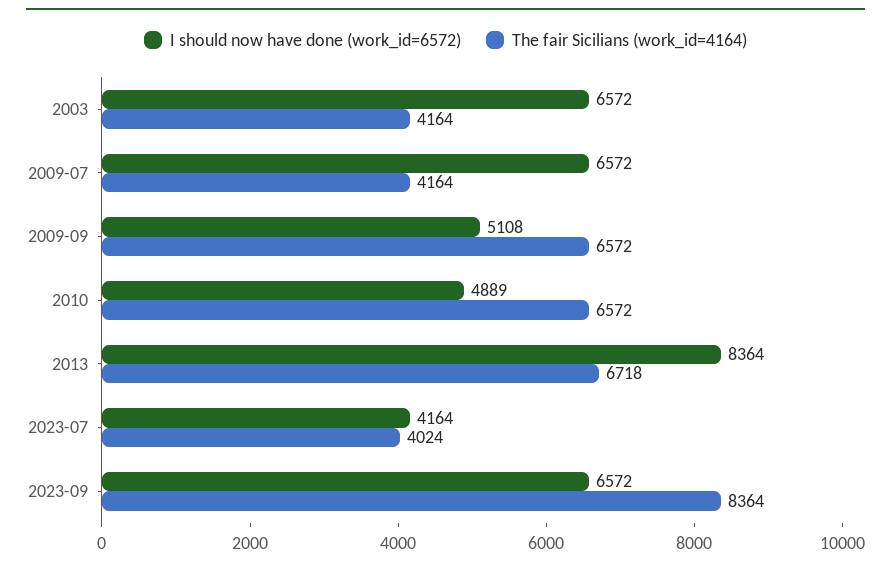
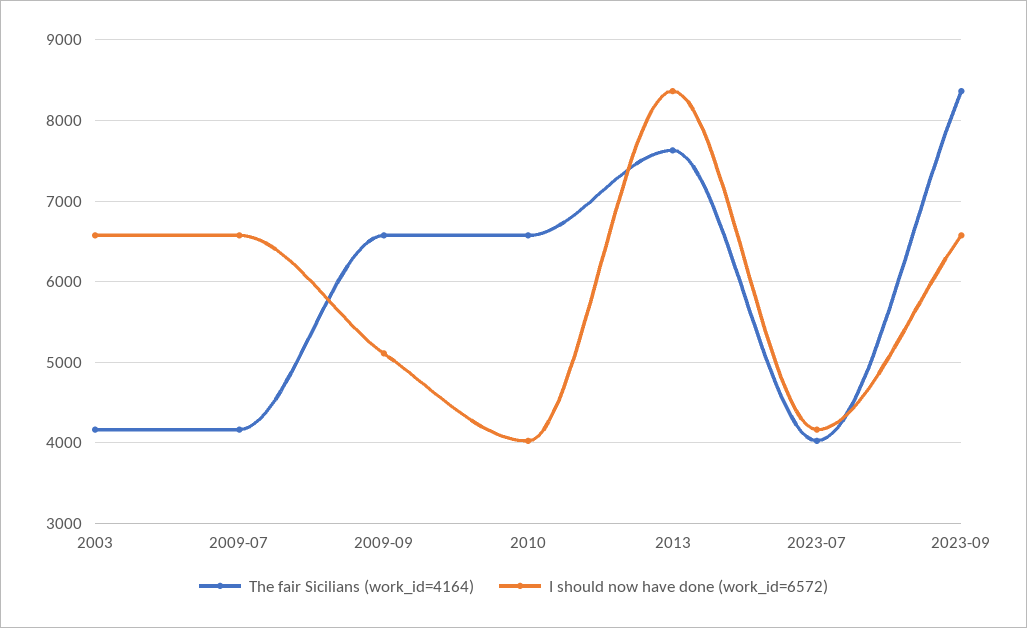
I should now have done (work_id=6572), 2010: 4889 -> 4000
The fair Sicilians (work_id=4164), 2013: 6718 -> 7600

